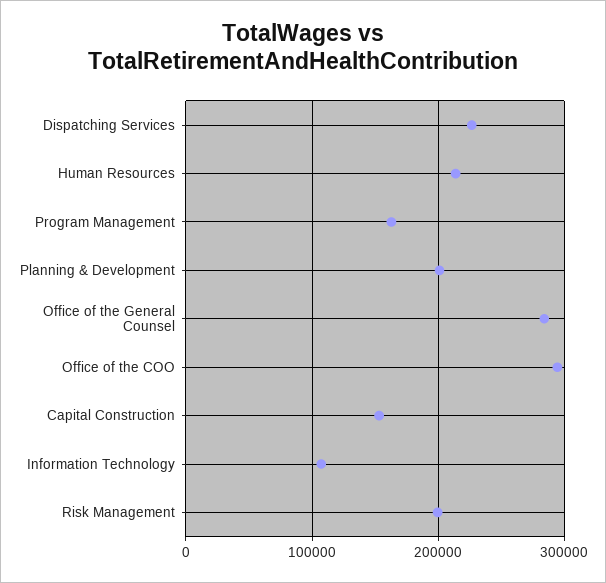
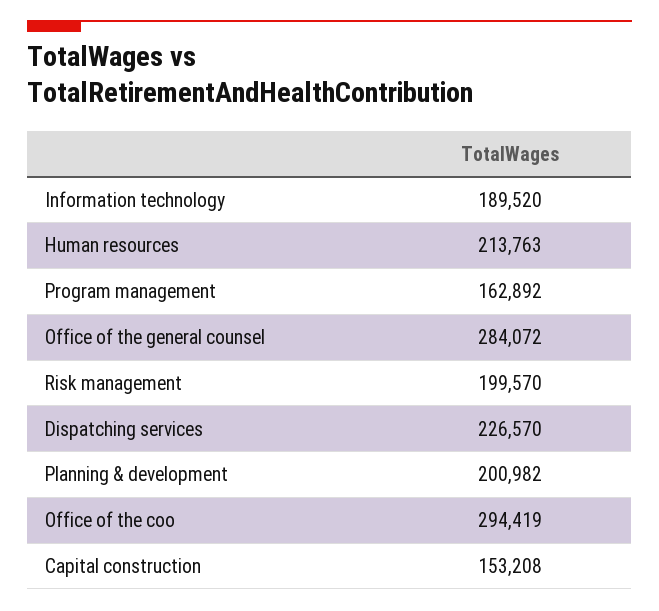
Information Technology: 110000 -> 189520

